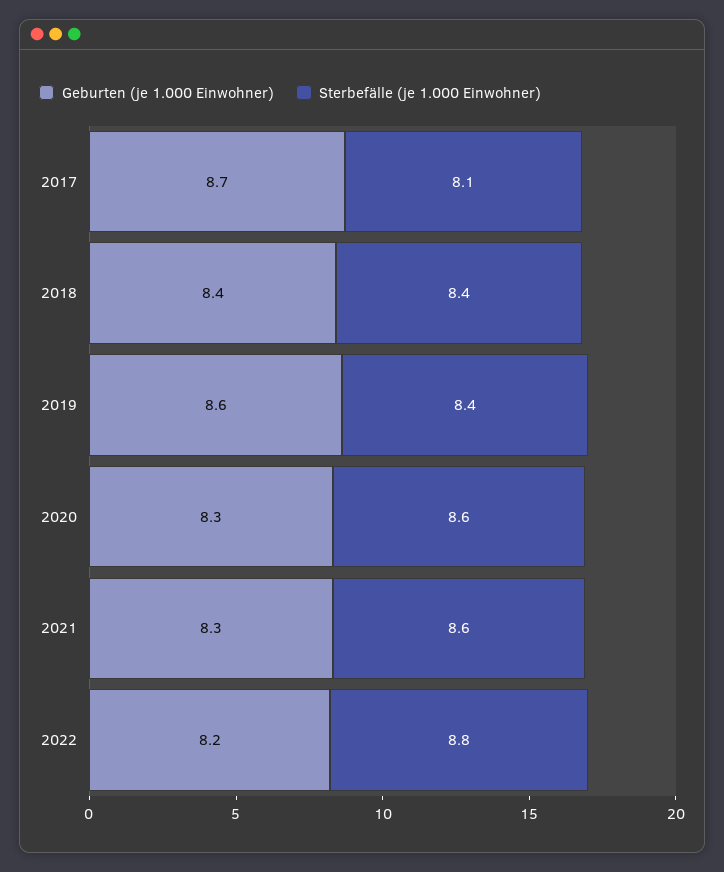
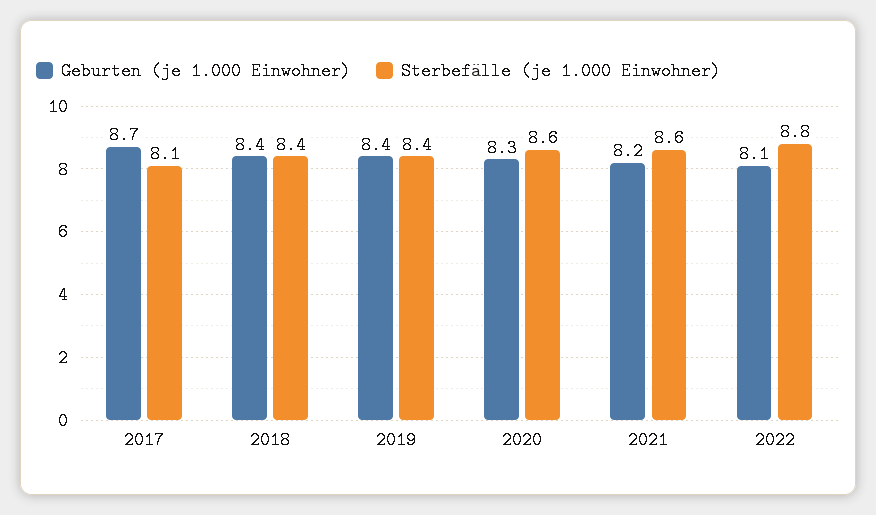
Geburten (je 1.000 Einwohner), 2019: 8.6 -> 8.4
Geburten (je 1.000 Einwohner), 2021: 8.3 -> 8.2
Geburten (je 1.000 Einwohner), 2022: 8.2 -> 8.1

